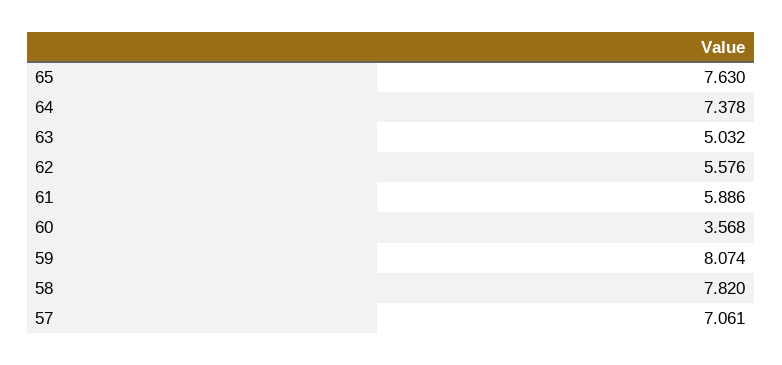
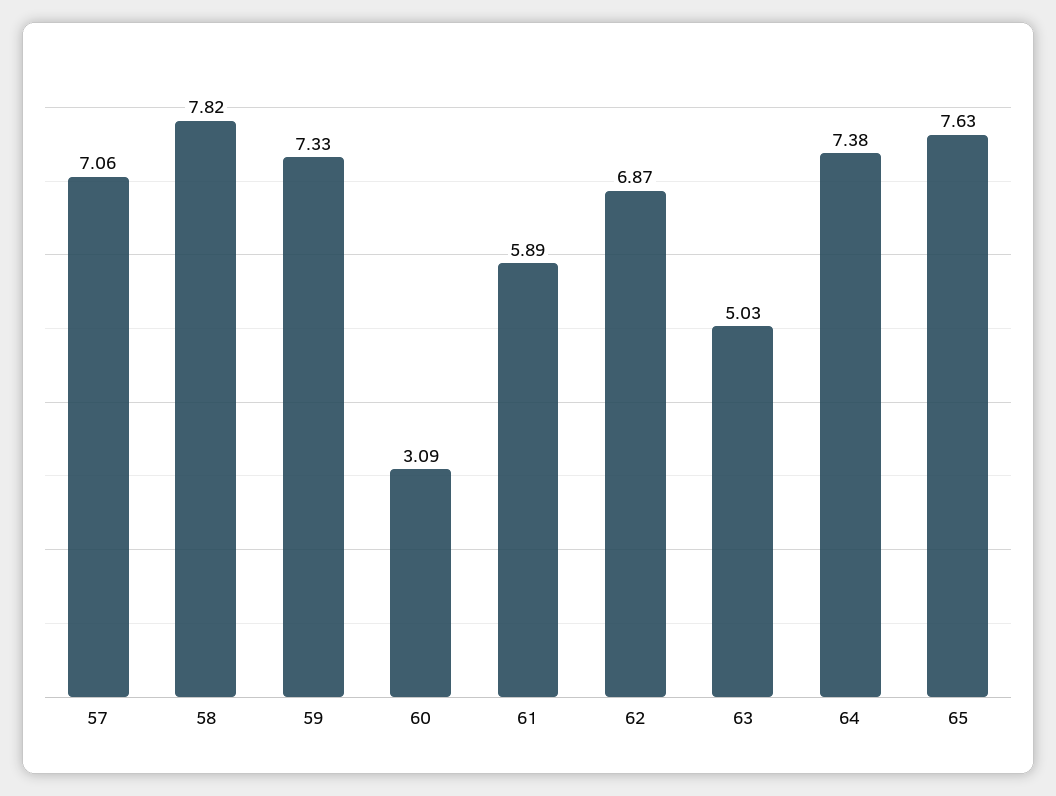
62: 5.576 -> 6.87
60: 3.568 -> 3.09
59: 8.074 -> 7.33

